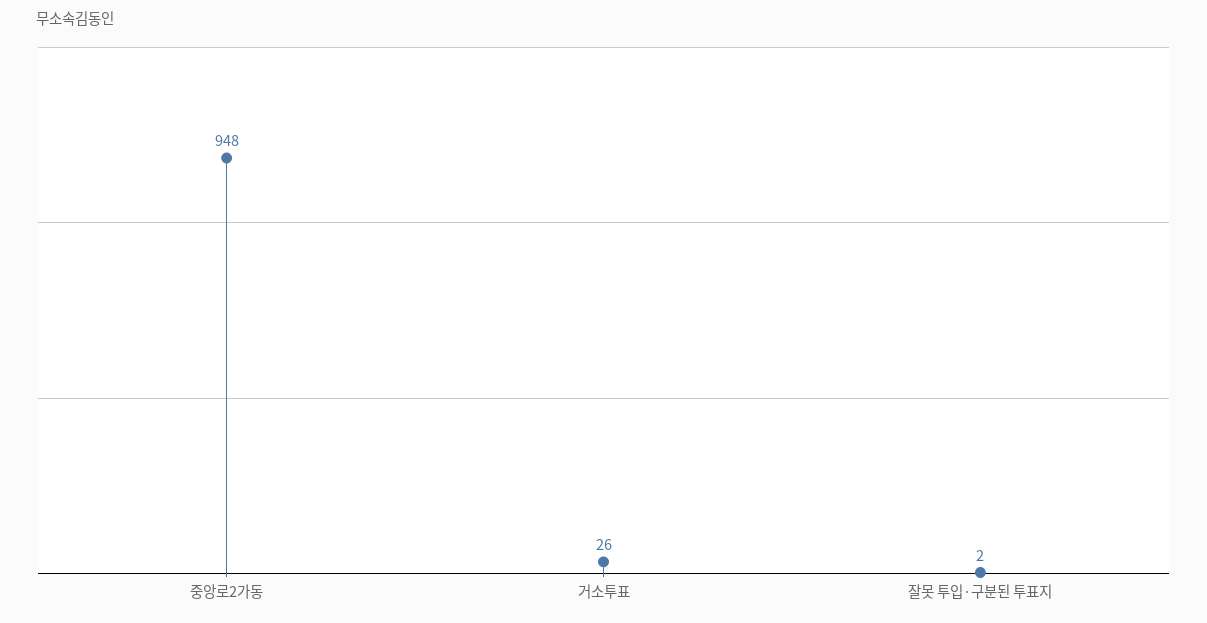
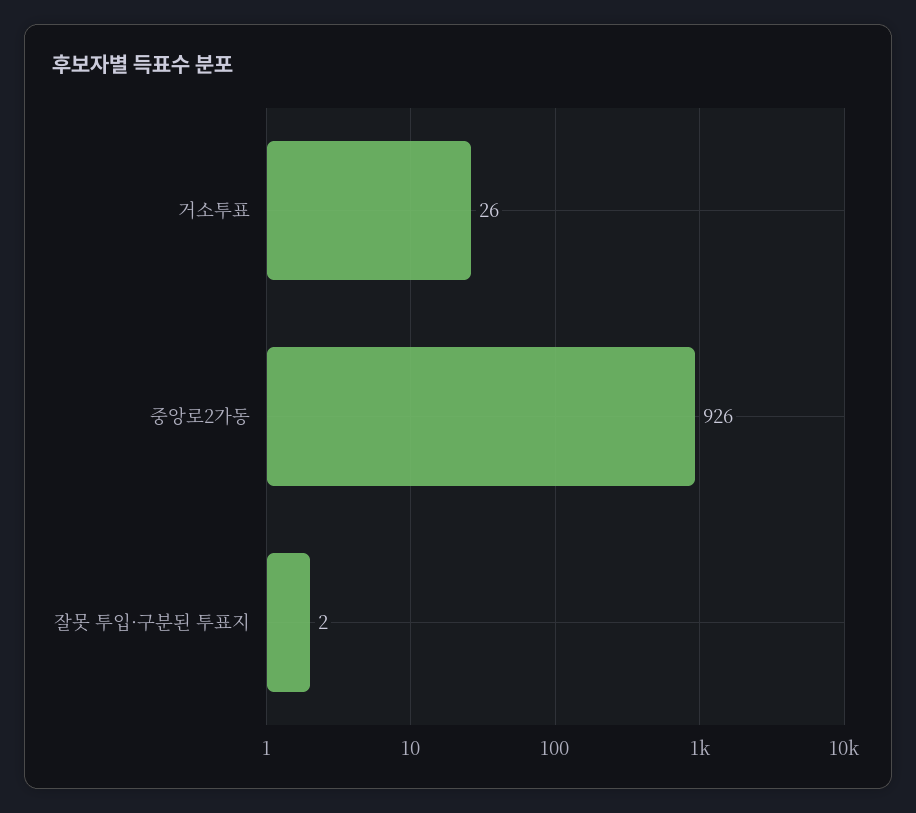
중앙로2가동: 948 -> 926

